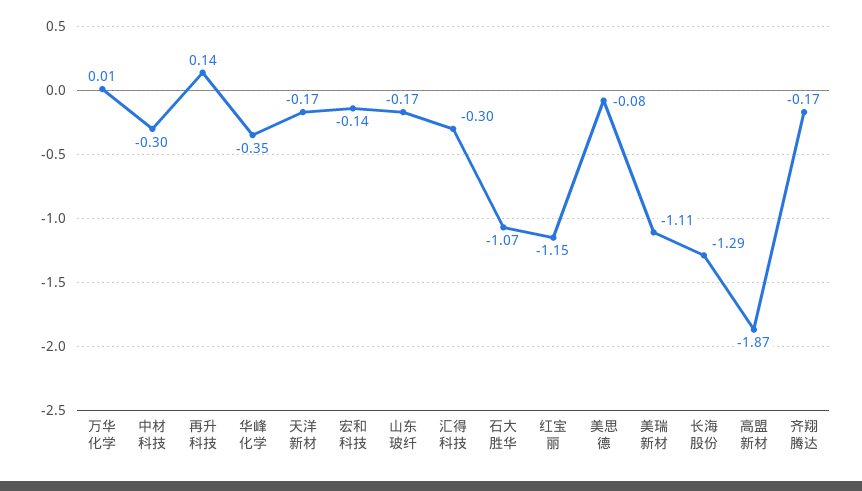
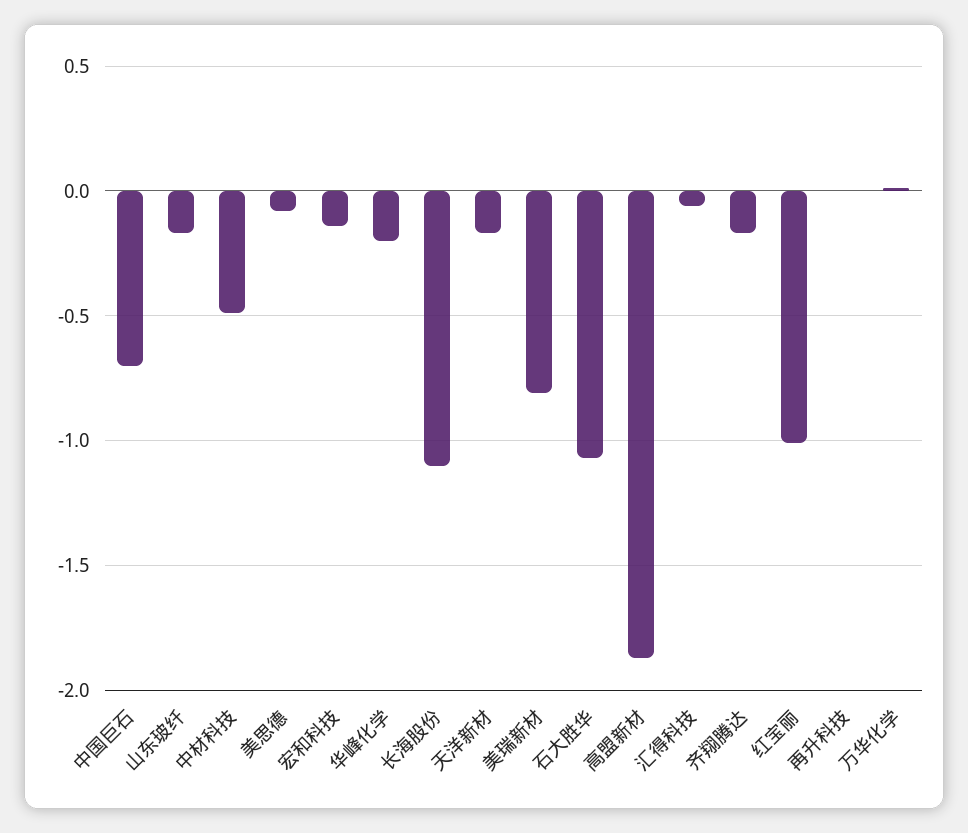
中材科技: -0.3 -> -0.5
再升科技: 0.14 -> 0
华峰化学: -0.35 -> -0.2
汇得科技: -0.3 -> -0.05
红宝丽: -1.15 -> -1
美瑞新材: -1.11 -> -0.8
长海股份: -1.29 -> -1.1
中国巨石: none -> -0.7

